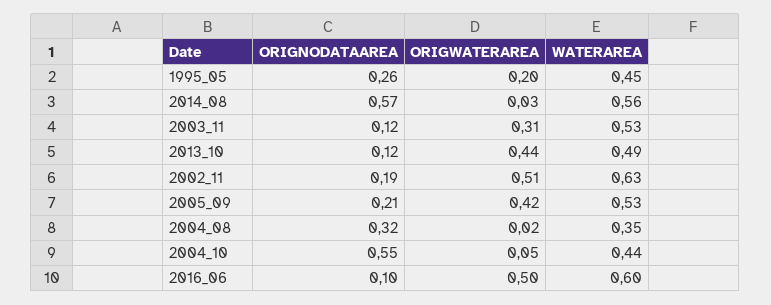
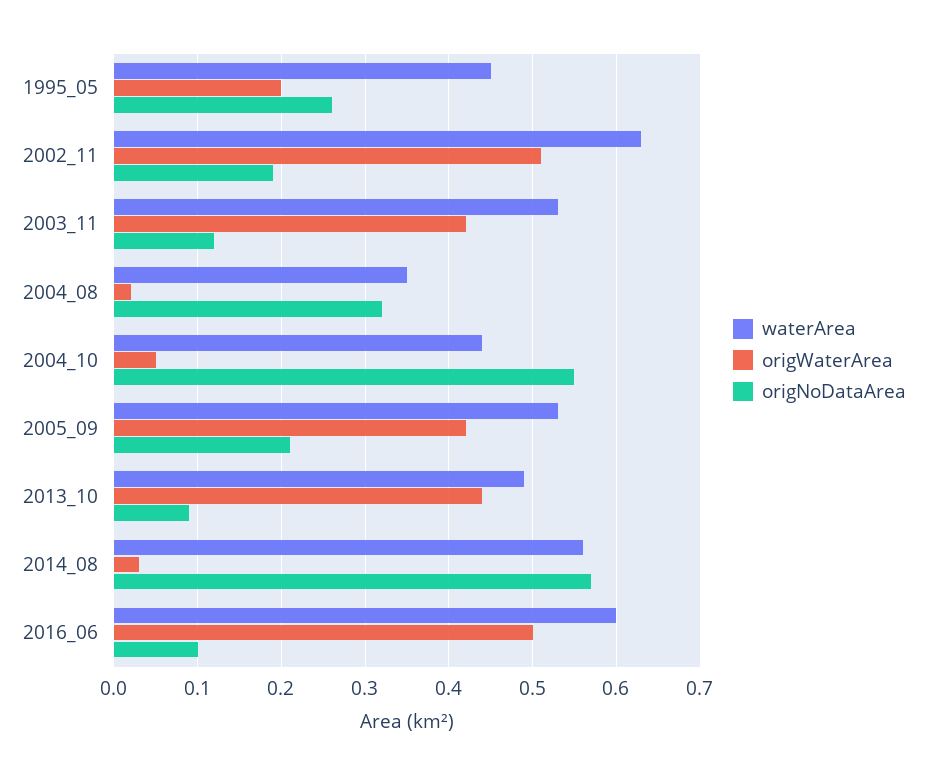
ORIGWATERAREA, 2003_11: 0.31 -> 0.42
ORIGNODATAAREA, 2013_10: 0.12 -> 0.09

